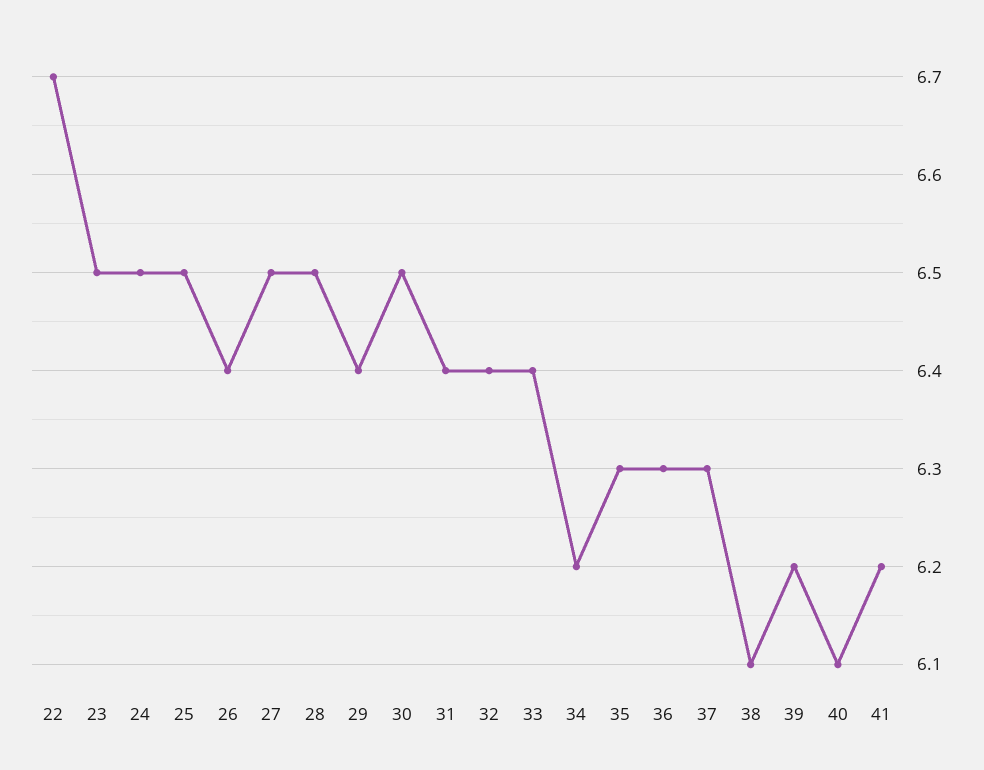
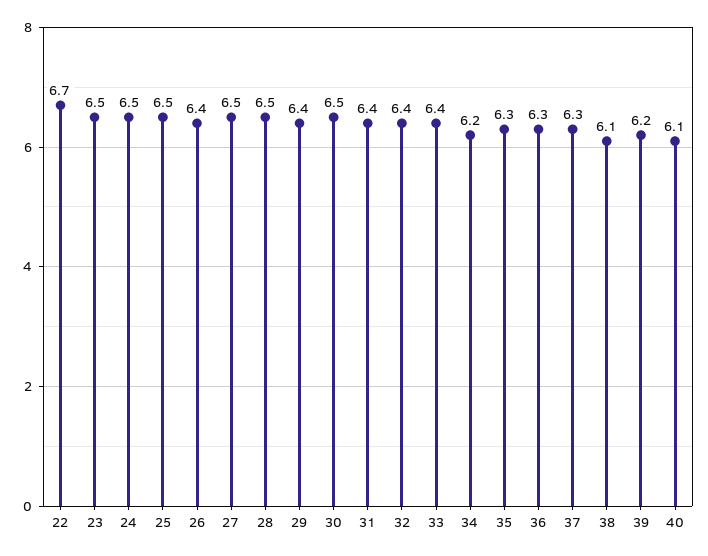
41: 6.2 -> none

